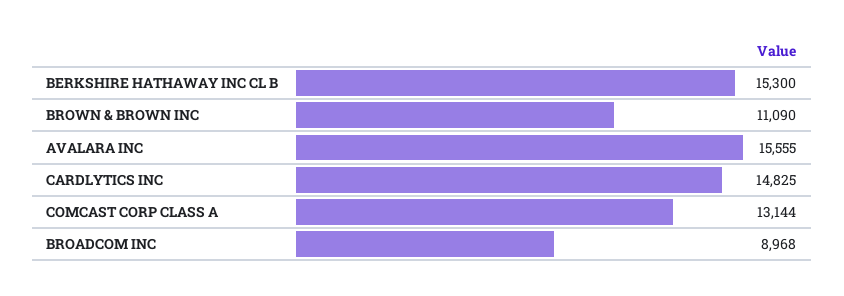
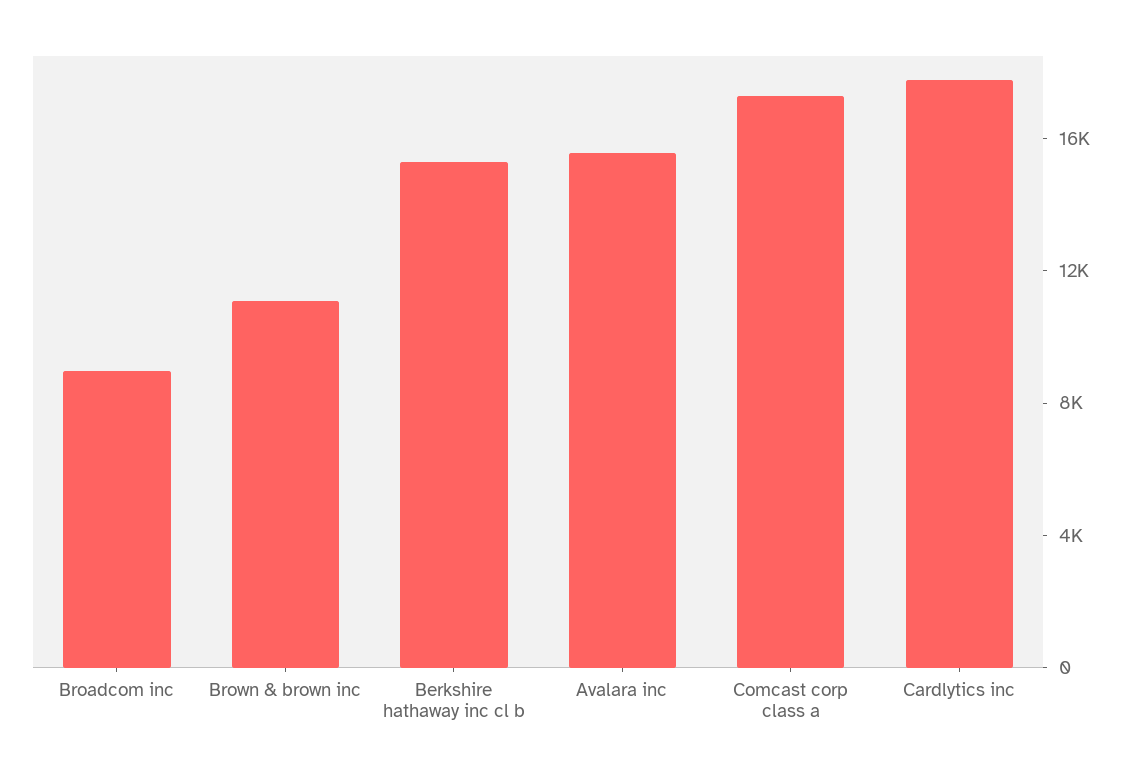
CARDLYTICS INC: 14825 -> 18000
COMCAST CORP CLASS A: 13144 -> 17000

